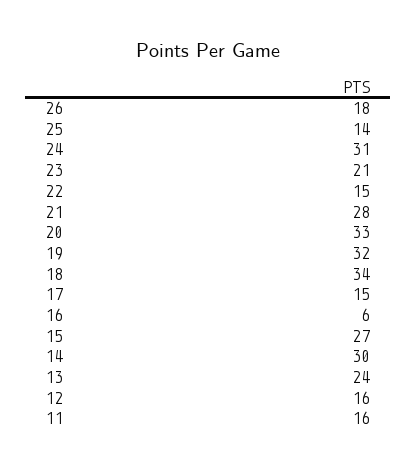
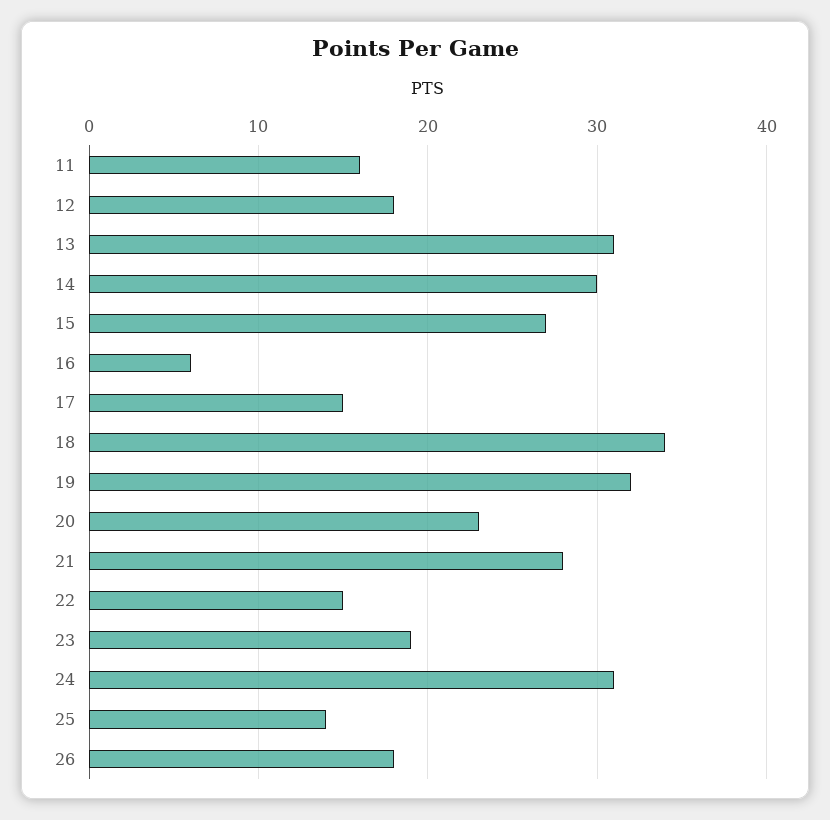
23: 21 -> 19
20: 33 -> 23
13: 24 -> 31
12: 16 -> 18

